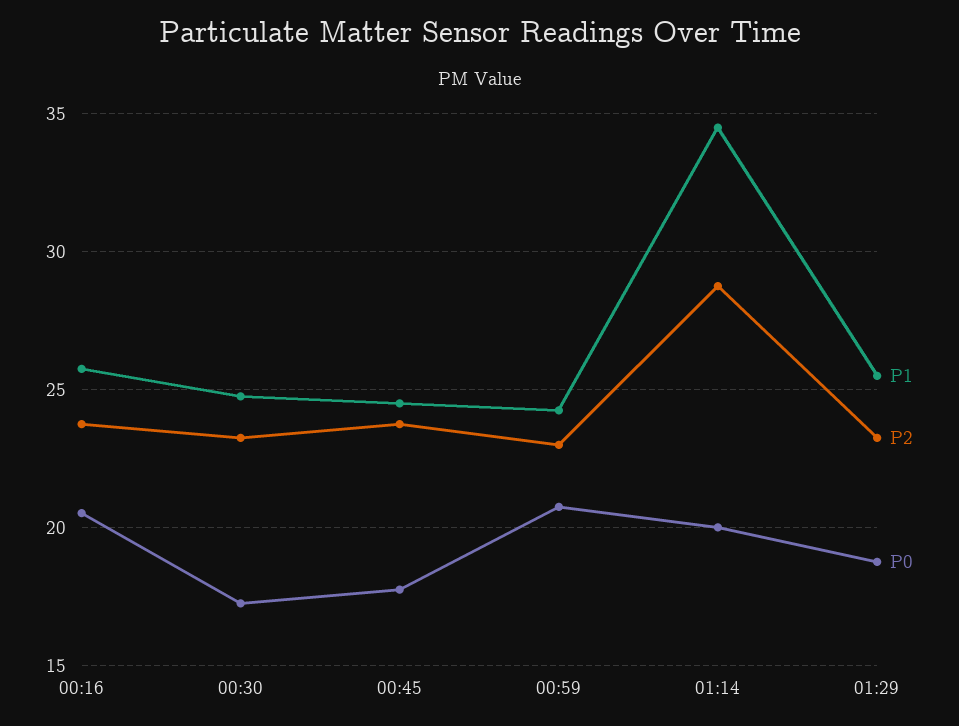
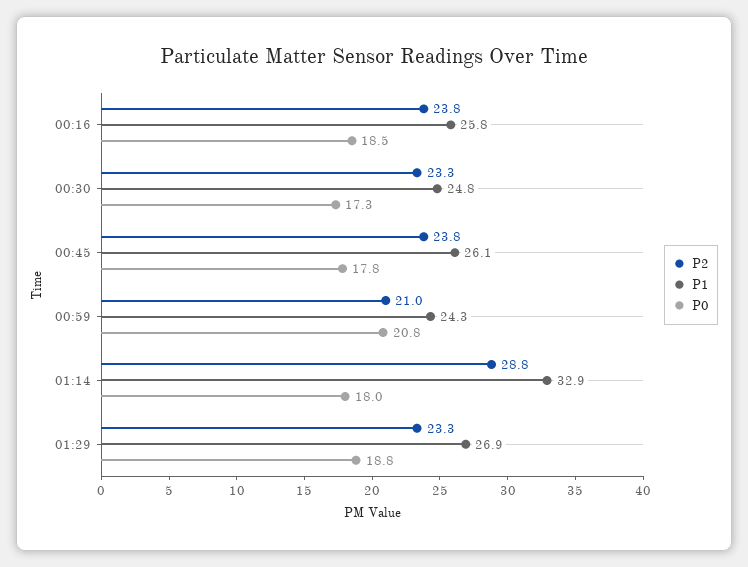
P0, 00:16: 20.5 -> 18.5
P1, 00:45: 24.5 -> 26.1
P2, 00:59: 23 -> 21
P1, 01:14: 34.5 -> 32.9
P0, 01:14: 20 -> 18
P1, 01:29: 25.5 -> 26.9

